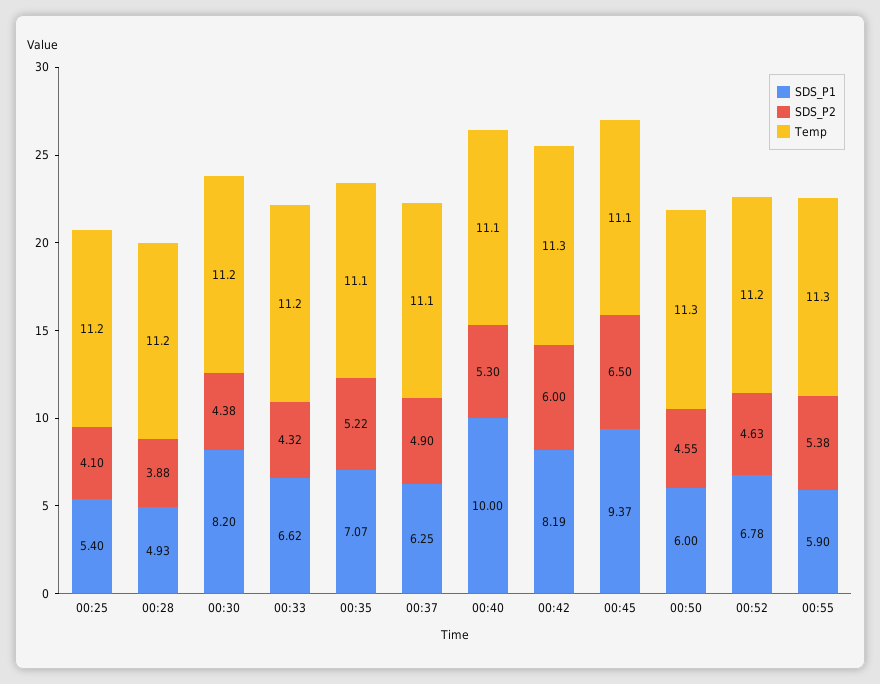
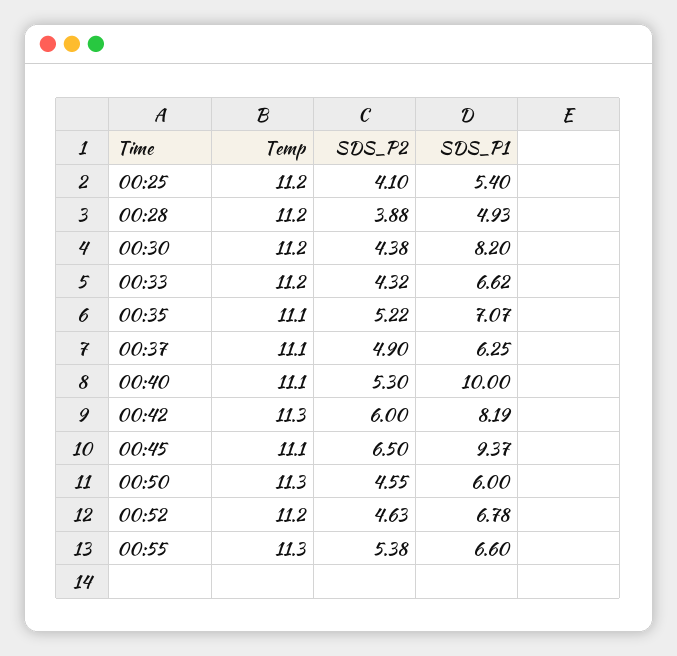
SDS_P1, 00:55: 5.9 -> 6.6

